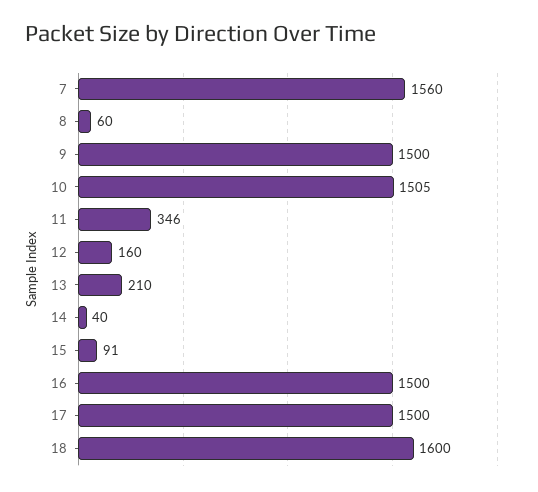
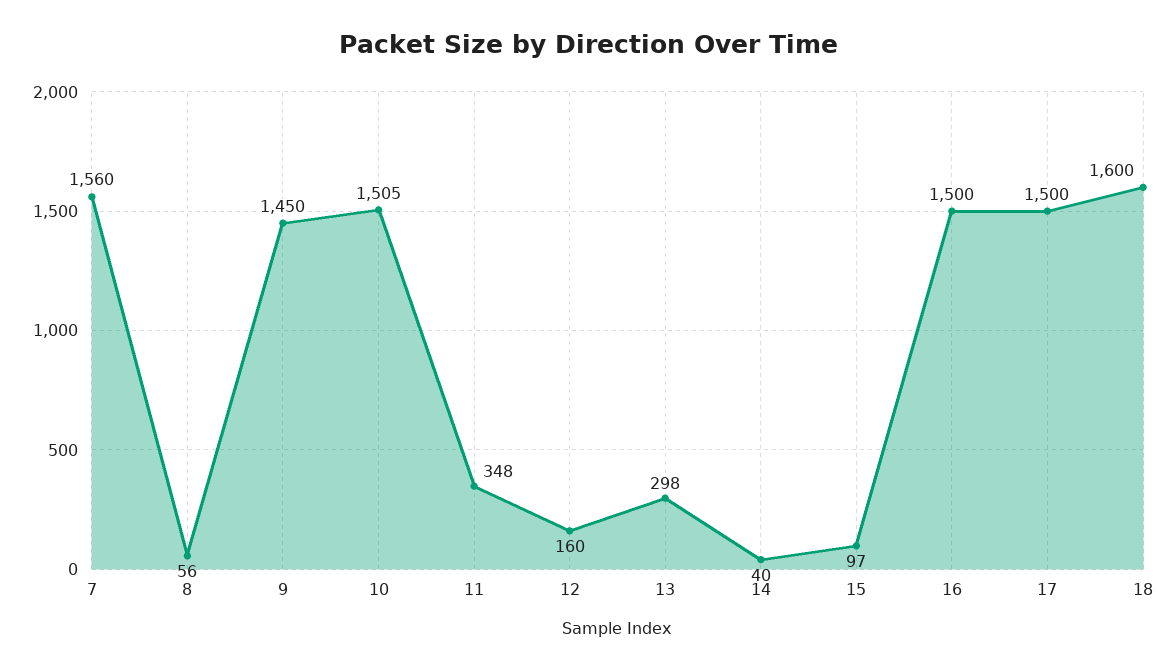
8: 60 -> 56
9: 1500 -> 1450
11: 346 -> 348
13: 210 -> 298
15: 91 -> 97

